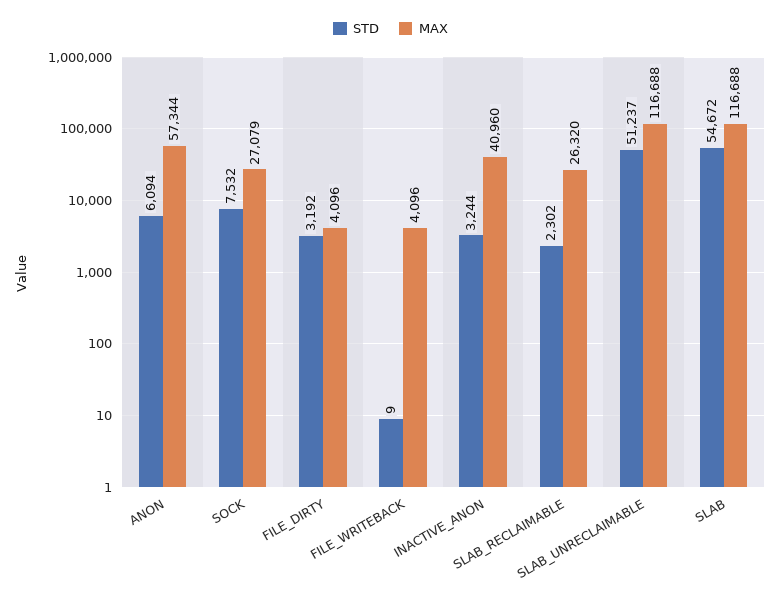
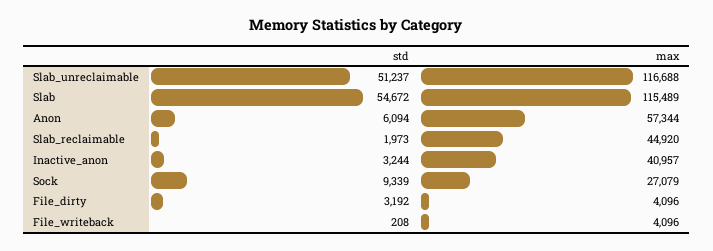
STD, SOCK: 7532 -> 9339
STD, FILE_WRITEBACK: 9 -> 208
MAX, INACTIVE_ANON: 40960 -> 40957
STD, SLAB_RECLAIMABLE: 2302 -> 1973
MAX, SLAB_RECLAIMABLE: 26320 -> 44920
MAX, SLAB: 116688 -> 115489

